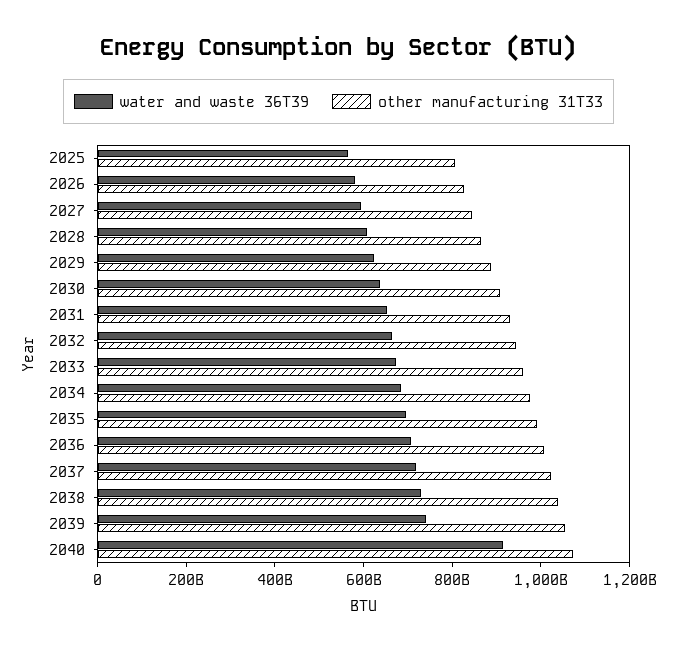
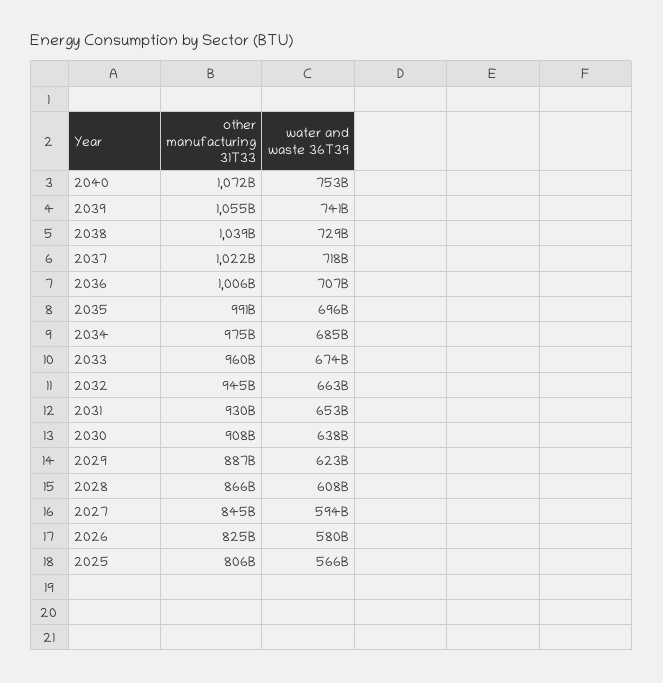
water and waste 36T39, 2040: 900000000000 -> 753000000000

